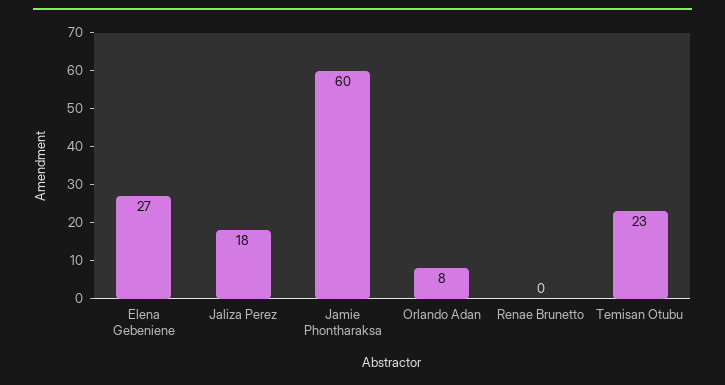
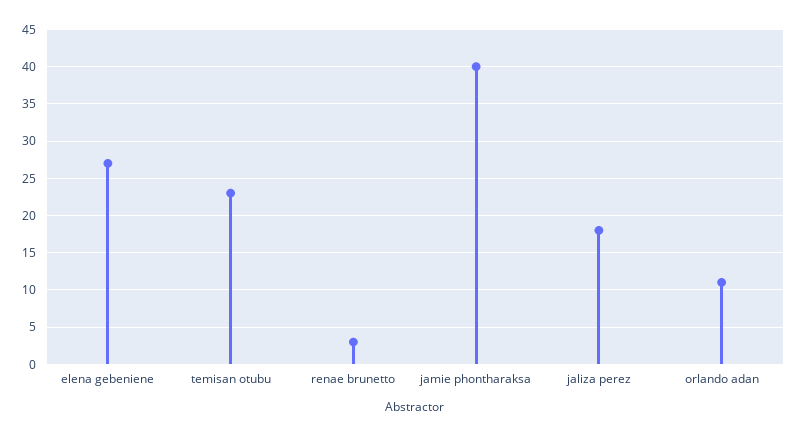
Jamie Phontharaksa: 60 -> 40
Orlando Adan: 8 -> 11
Renae Brunetto: 0 -> 3

